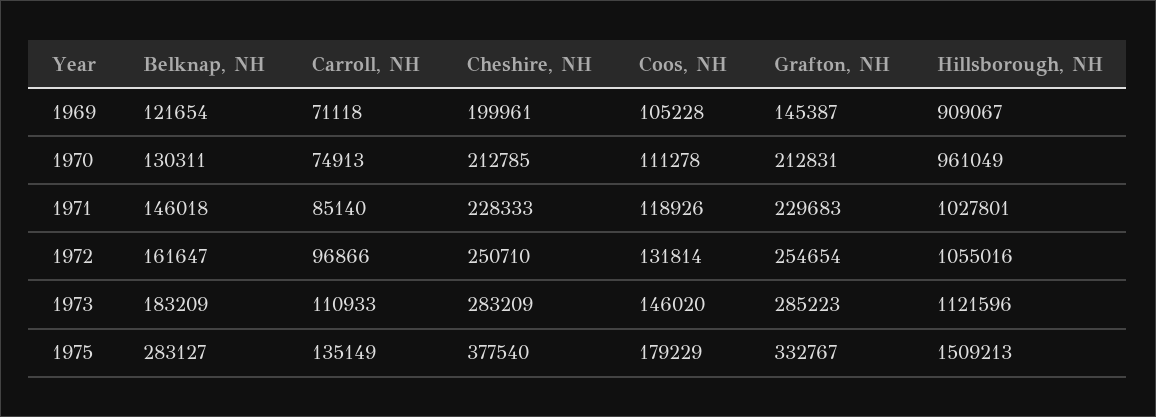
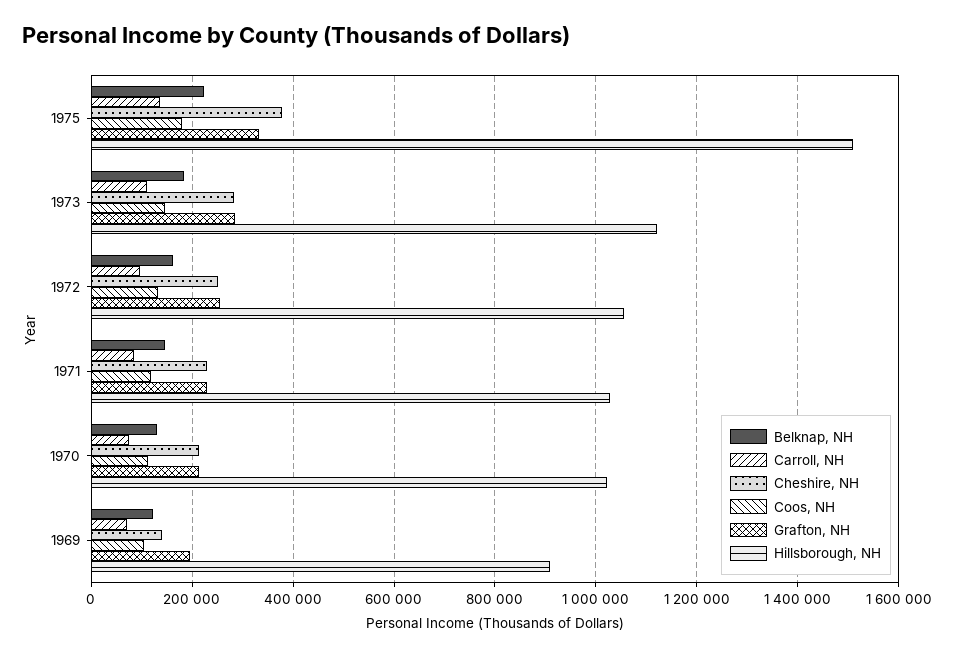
Cheshire, NH, 1969: 199961 -> 140000
Grafton, NH, 1969: 145387 -> 200000
Hillsborough, NH, 1970: 961049 -> 1020000
Belknap, NH, 1975: 283127 -> 220000

